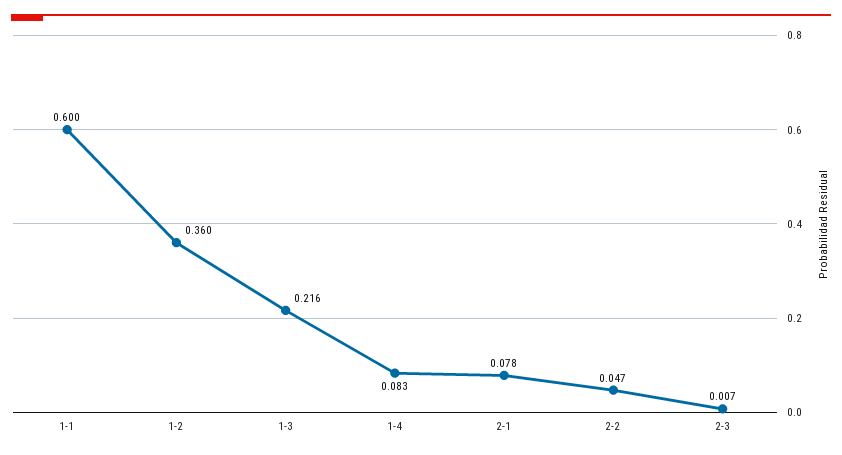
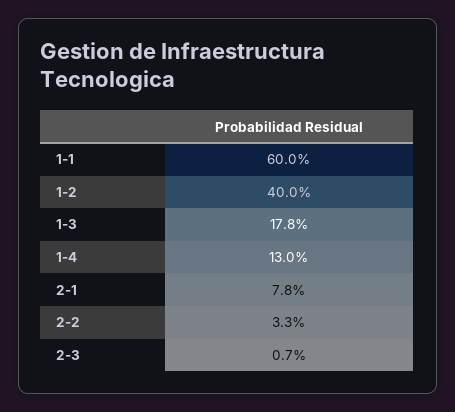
1-2: 0.36 -> 0.4
1-3: 0.216 -> 0.178
1-4: 0.083 -> 0.13
2-2: 0.047 -> 0.033

